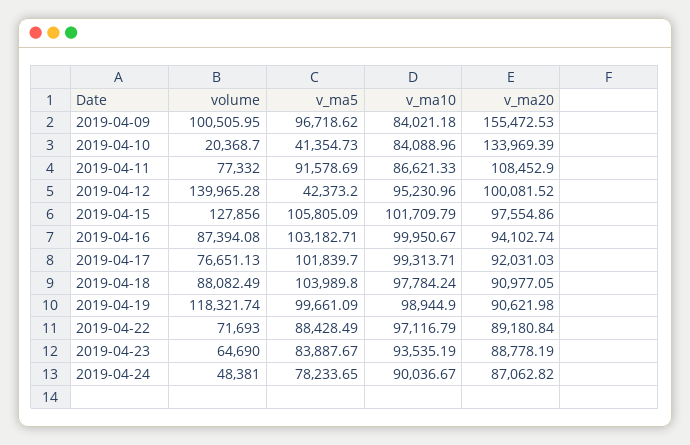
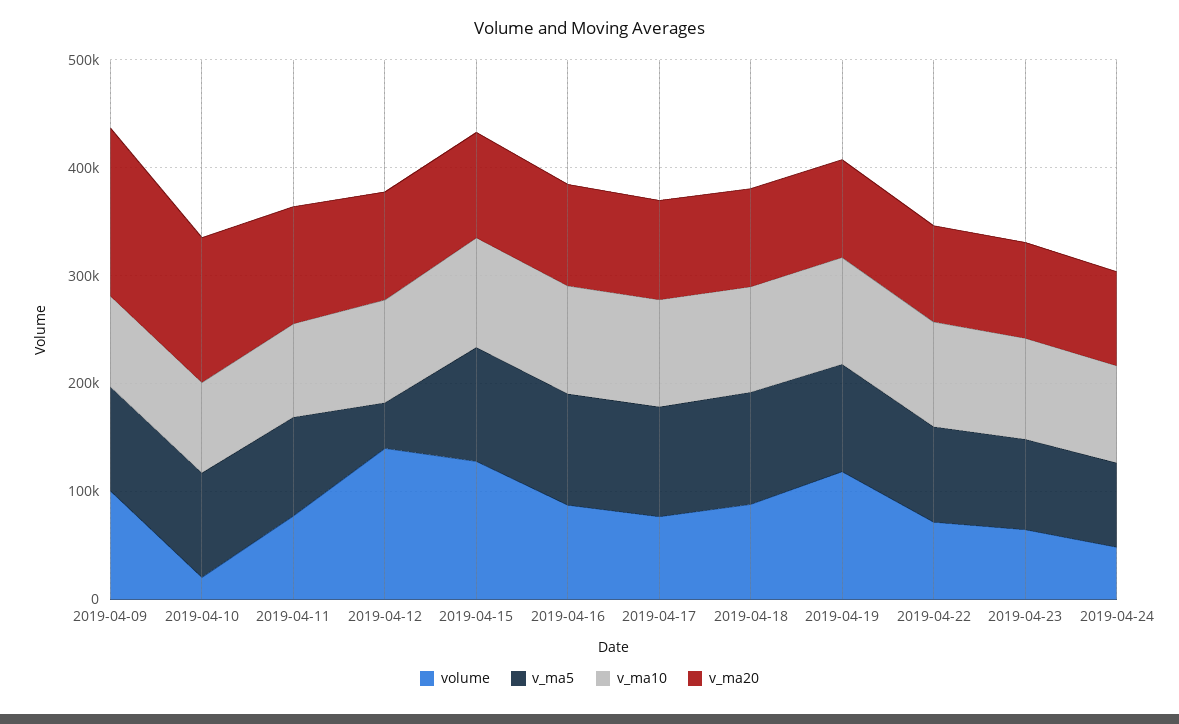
v_ma5, 2019-04-10: 41354.73 -> 100000

